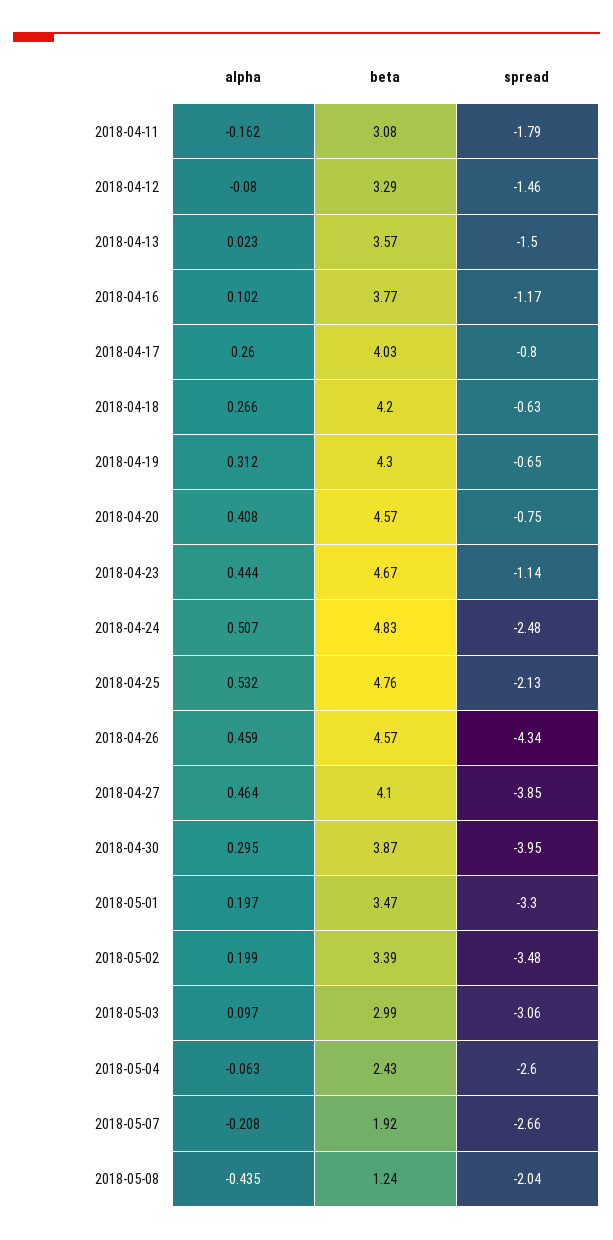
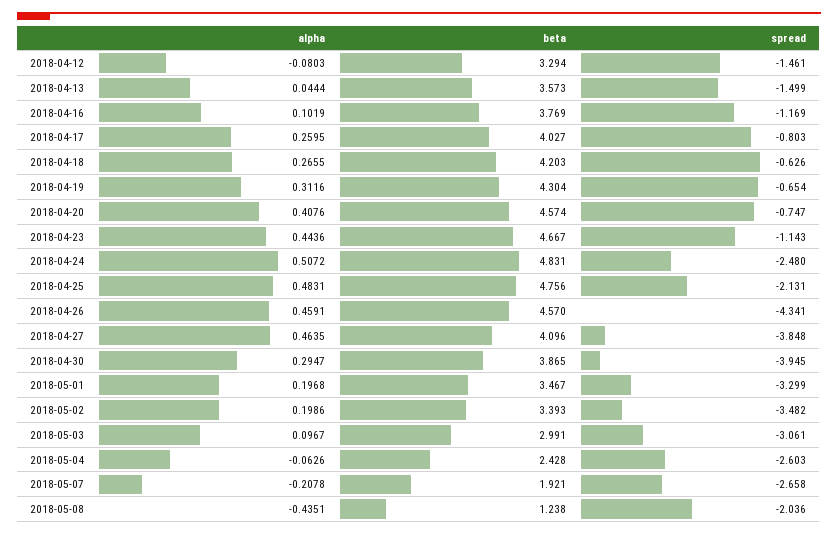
alpha, 2018-04-11: -0.162 -> none
beta, 2018-04-11: 3.08 -> none
spread, 2018-04-11: -1.79 -> none
alpha, 2018-04-13: 0.023 -> 0.0444
alpha, 2018-04-25: 0.532 -> 0.4831

